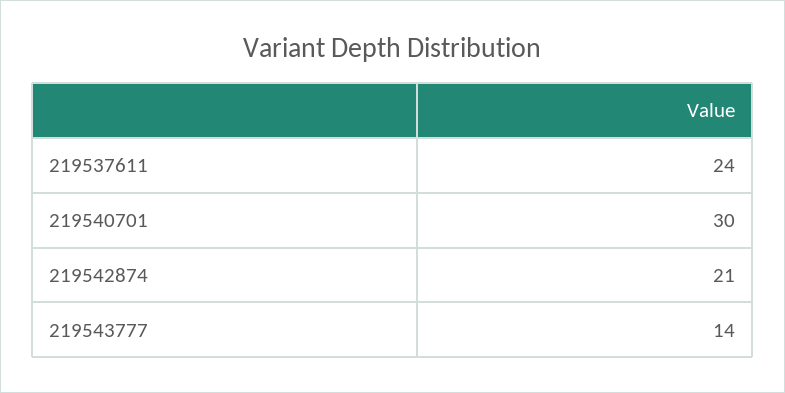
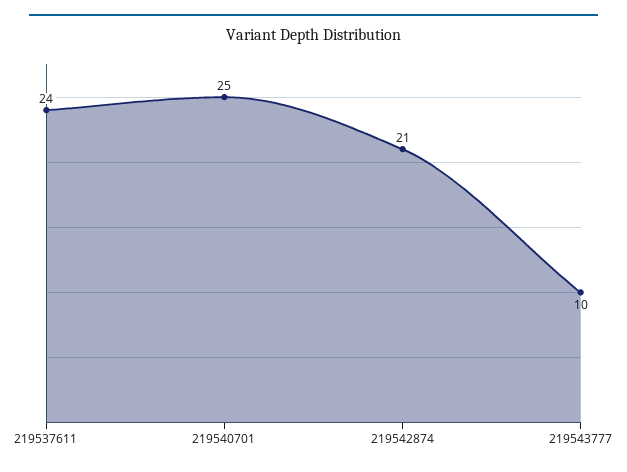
219540701: 30 -> 25
219543777: 14 -> 10

